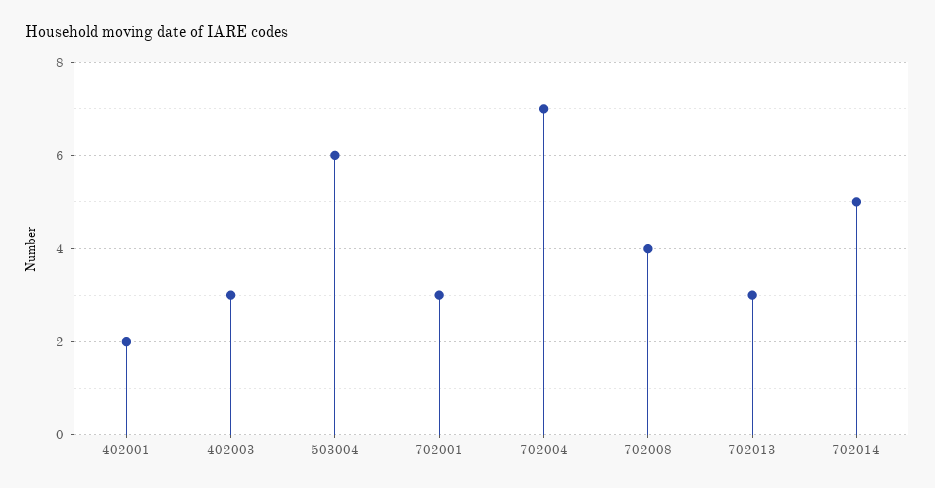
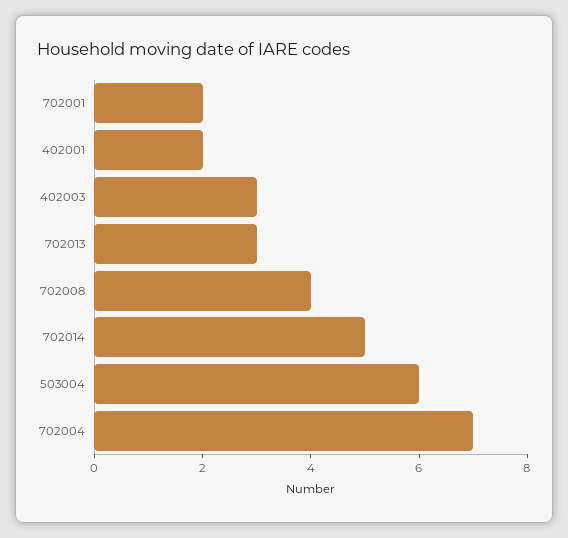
702001: 3 -> 2

